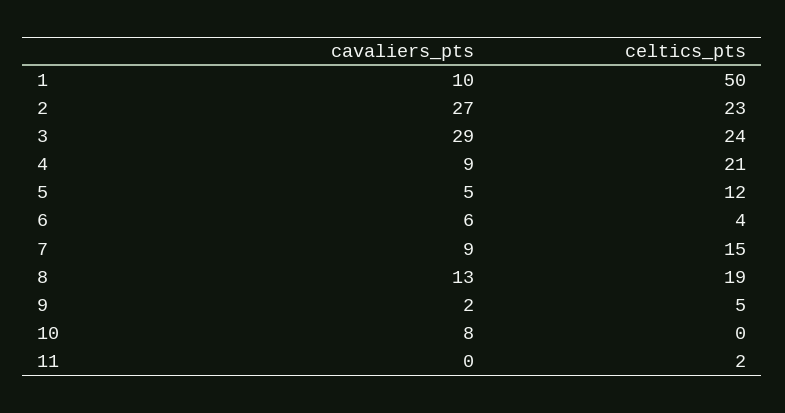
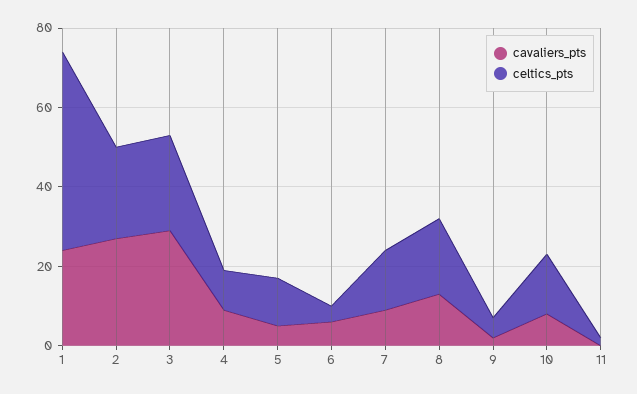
cavaliers_pts, 1: 10 -> 25
celtics_pts, 4: 21 -> 10
celtics_pts, 10: 0 -> 15

